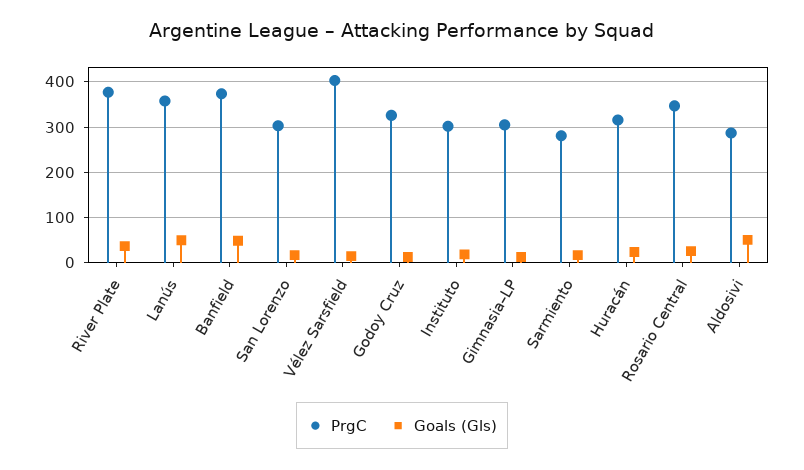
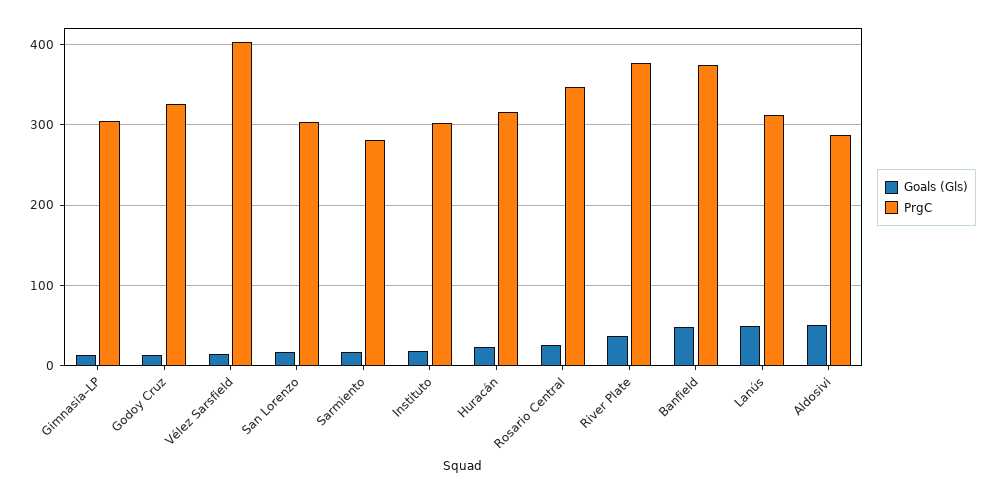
PrgC, Lanús: 360 -> 310

